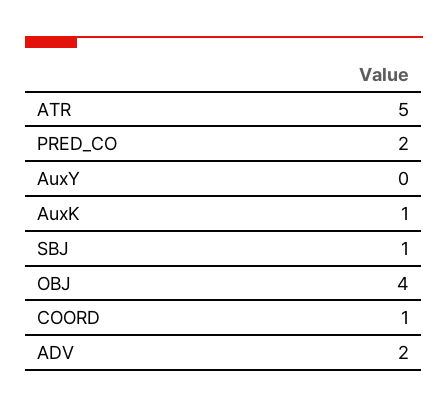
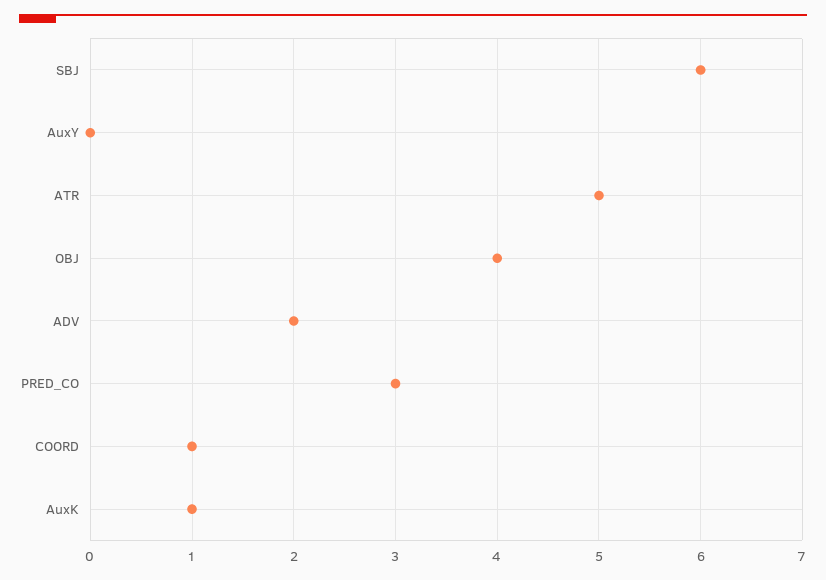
PRED_CO: 2 -> 3
SBJ: 1 -> 6

